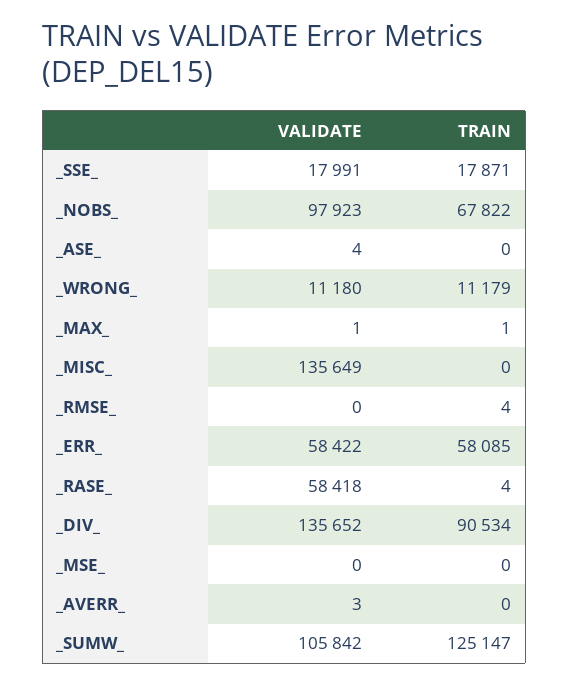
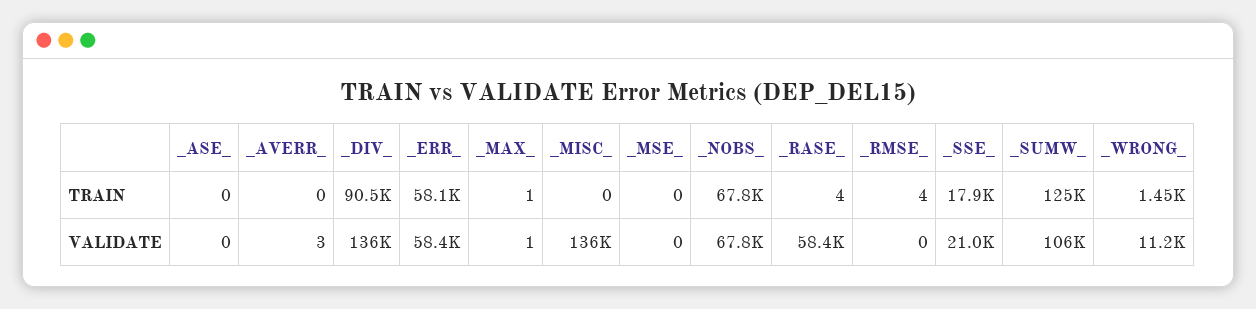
VALIDATE, _SSE_: 17991 -> 21000
VALIDATE, _NOBS_: 97923 -> 67800
VALIDATE, _ASE_: 4 -> 0
TRAIN, _WRONG_: 11179 -> 1450

